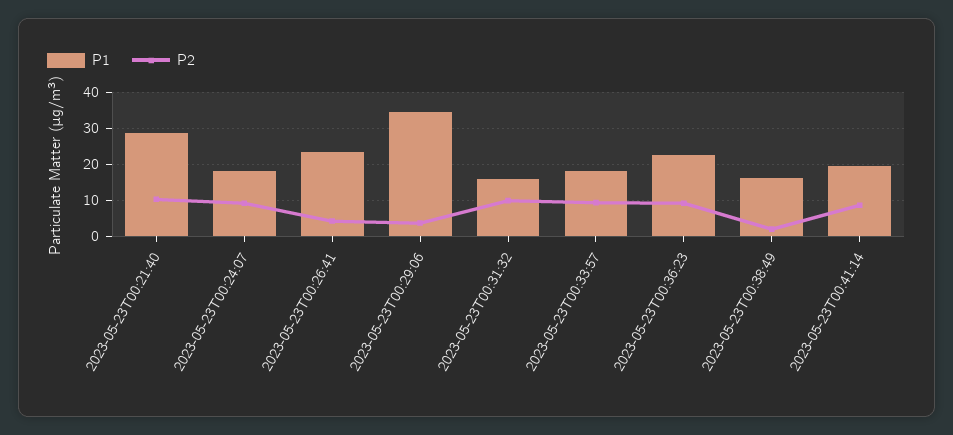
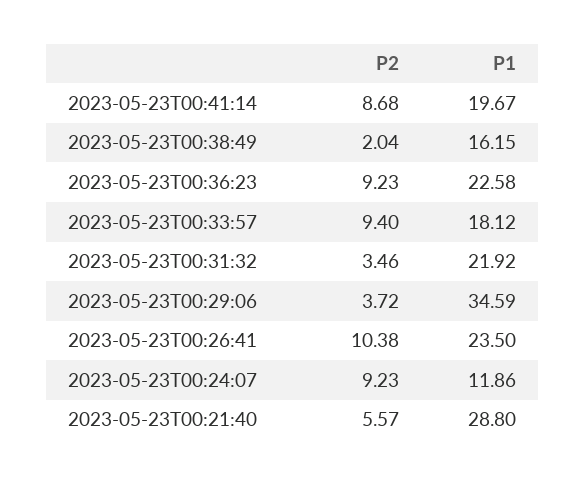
P2, 2023-05-23T00:21:40: 10 -> 5.57
P1, 2023-05-23T00:24:07: 18 -> 11.86
P2, 2023-05-23T00:26:41: 4 -> 10.38
P1, 2023-05-23T00:31:32: 16 -> 21.92
P2, 2023-05-23T00:31:32: 10 -> 3.46

